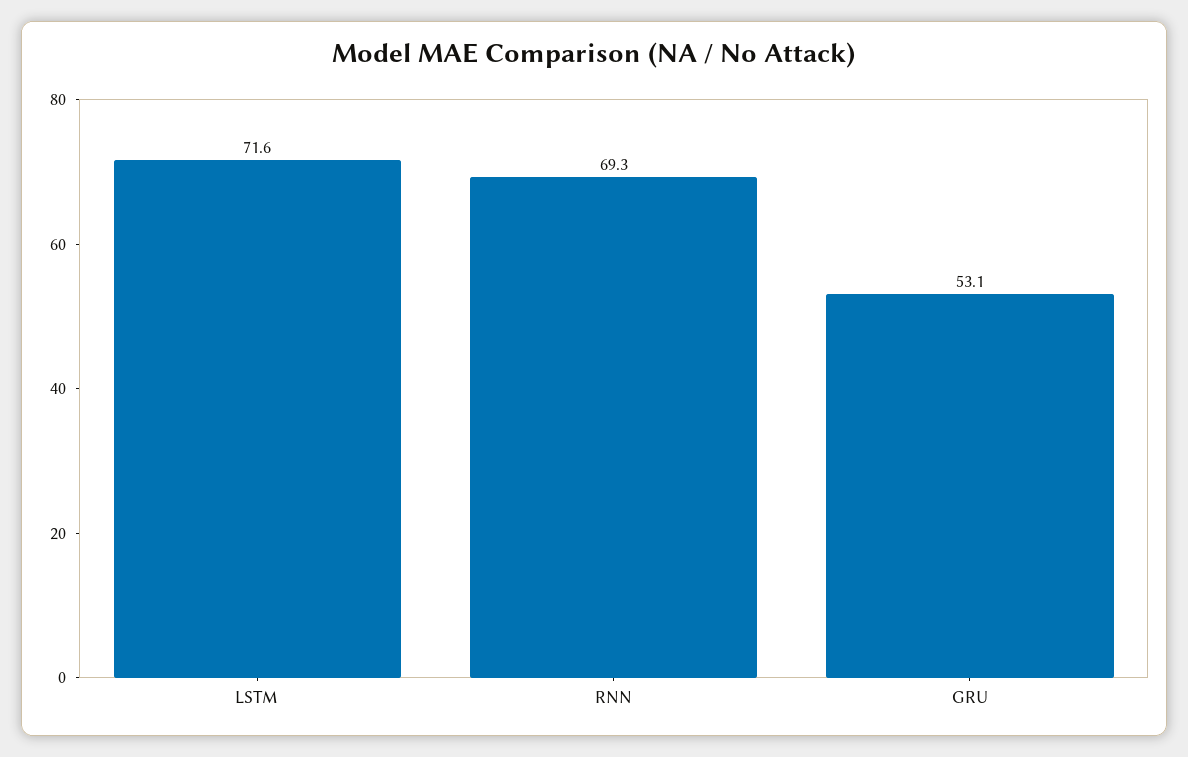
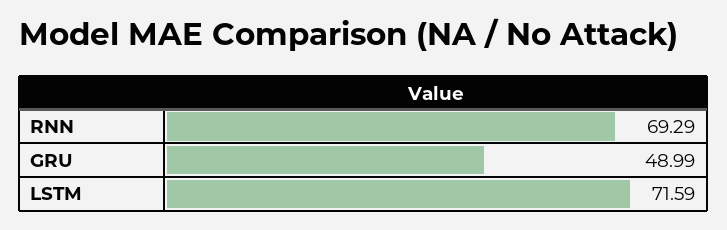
GRU: 53.1 -> 48.99

